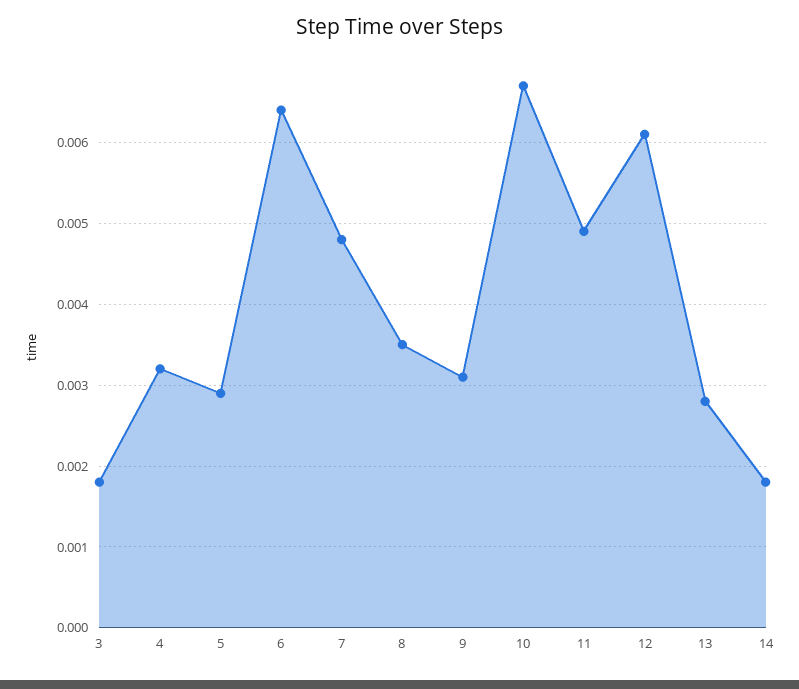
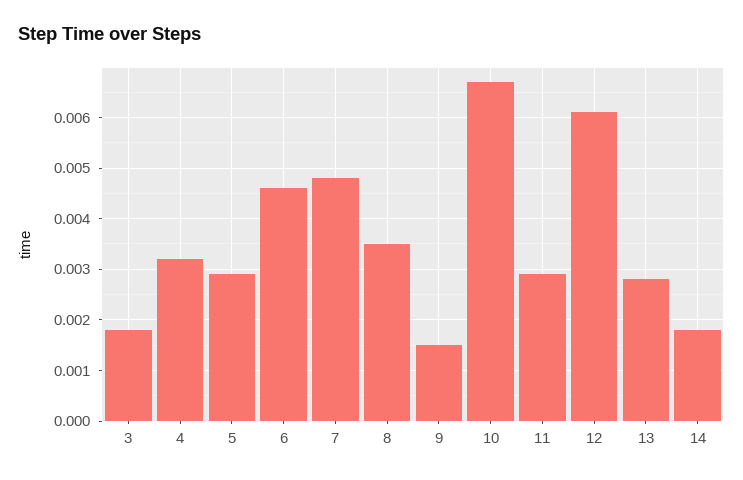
6: 0.0064 -> 0.0045
9: 0.0031 -> 0.0015
11: 0.0049 -> 0.003

